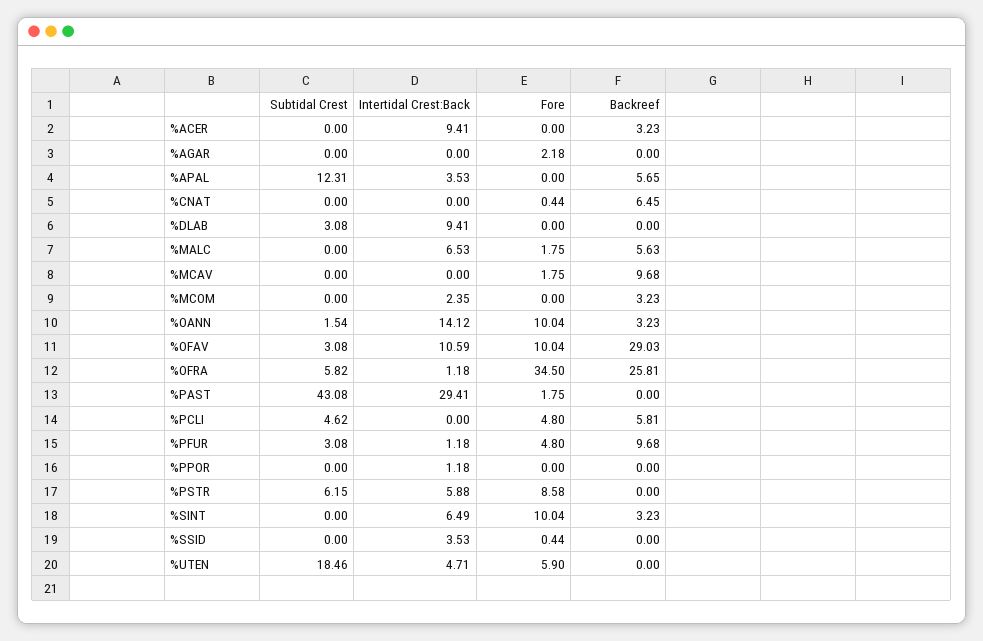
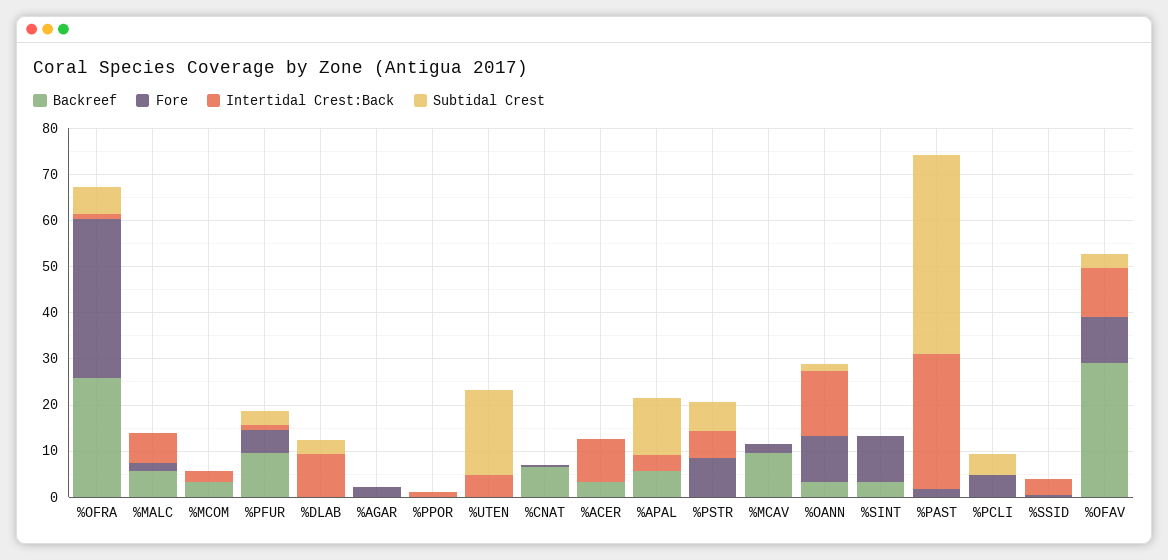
Backreef, %PCLI: 5.81 -> 0
Intertidal Crest:Back, %SINT: 6.49 -> 0
Fore, %UTEN: 5.9 -> 0

